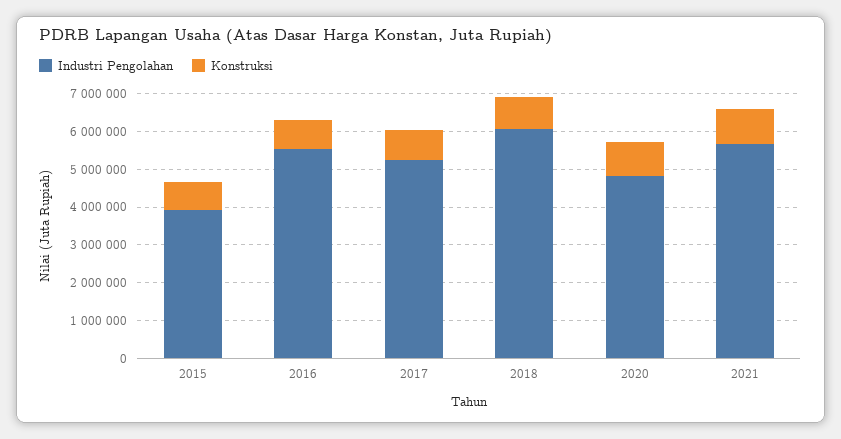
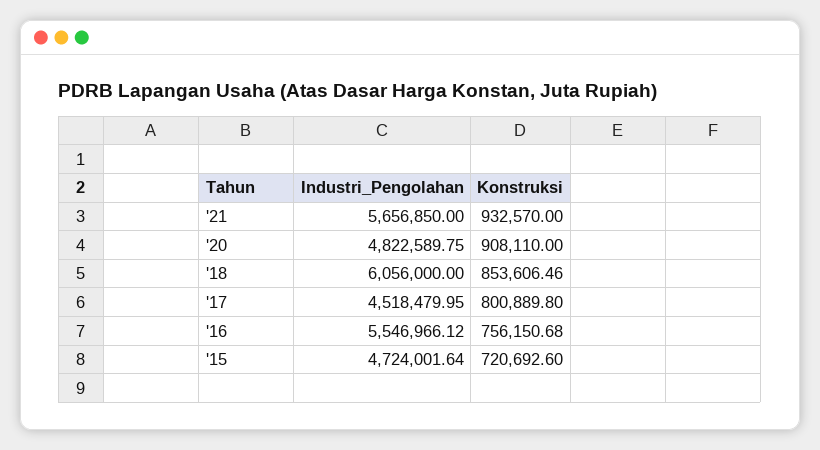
Industri Pengolahan, 2015: 4000000 -> 4724001.64
Industri Pengolahan, 2017: 5250000 -> 4518479.95

